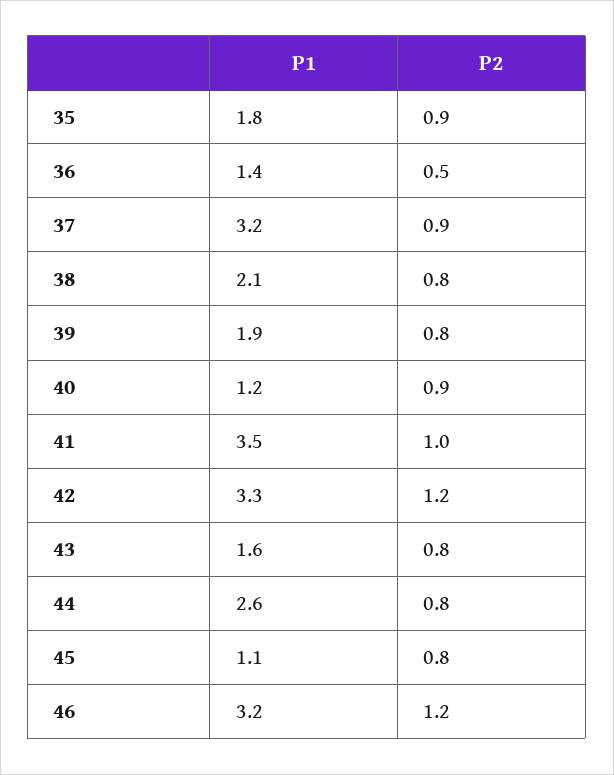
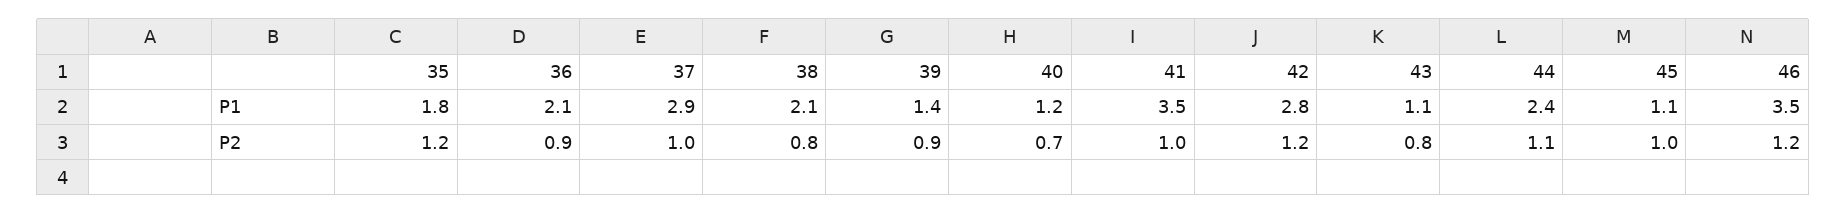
P2, 35: 0.9 -> 1.2
P1, 36: 1.4 -> 2.1
P2, 36: 0.5 -> 0.9
P1, 37: 3.2 -> 2.9
P2, 37: 0.9 -> 1
P1, 39: 1.9 -> 1.4
P2, 39: 0.8 -> 0.9
P2, 40: 0.9 -> 0.7
P1, 42: 3.3 -> 2.8
P1, 43: 1.6 -> 1.1
P1, 44: 2.6 -> 2.4
P2, 44: 0.8 -> 1.1
P2, 45: 0.8 -> 1
P1, 46: 3.2 -> 3.5

